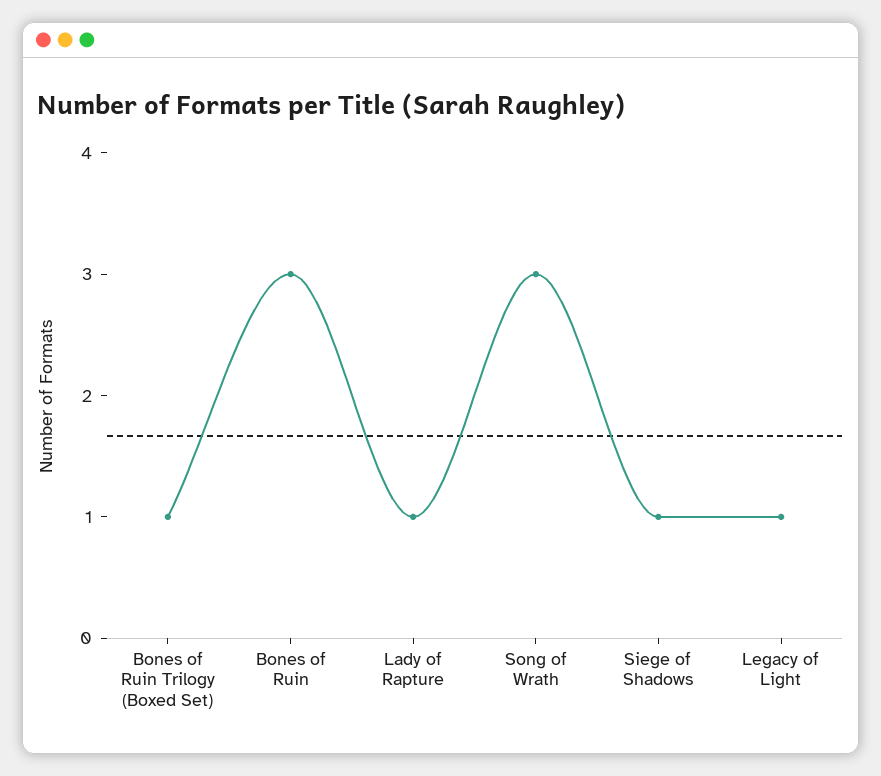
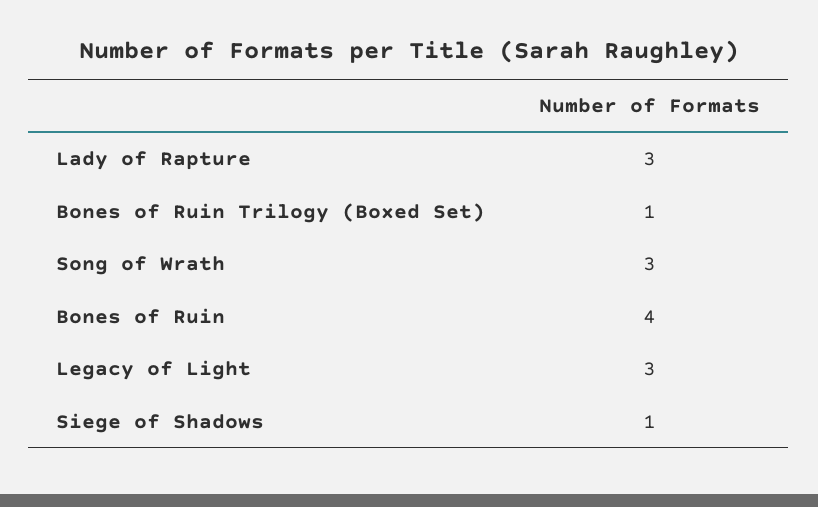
Bones of Ruin: 3 -> 4
Lady of Rapture: 1 -> 3
Legacy of Light: 1 -> 3

